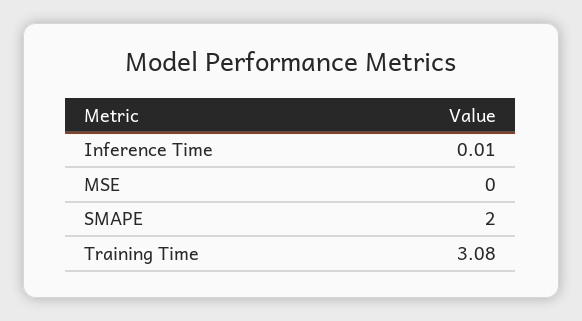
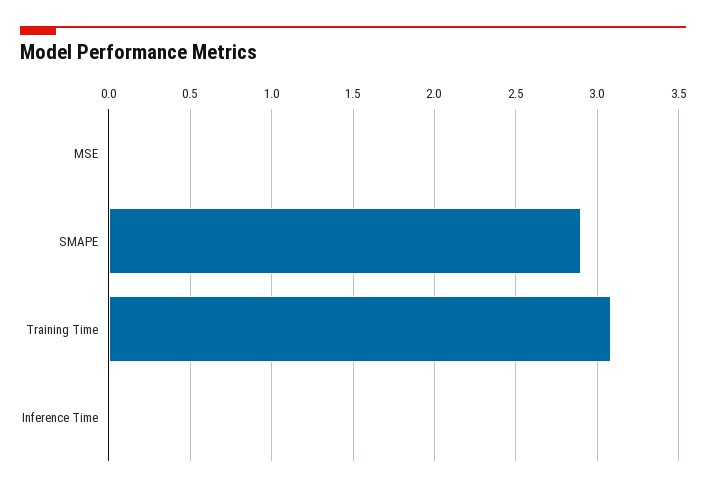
SMAPE: 2 -> 2.9

